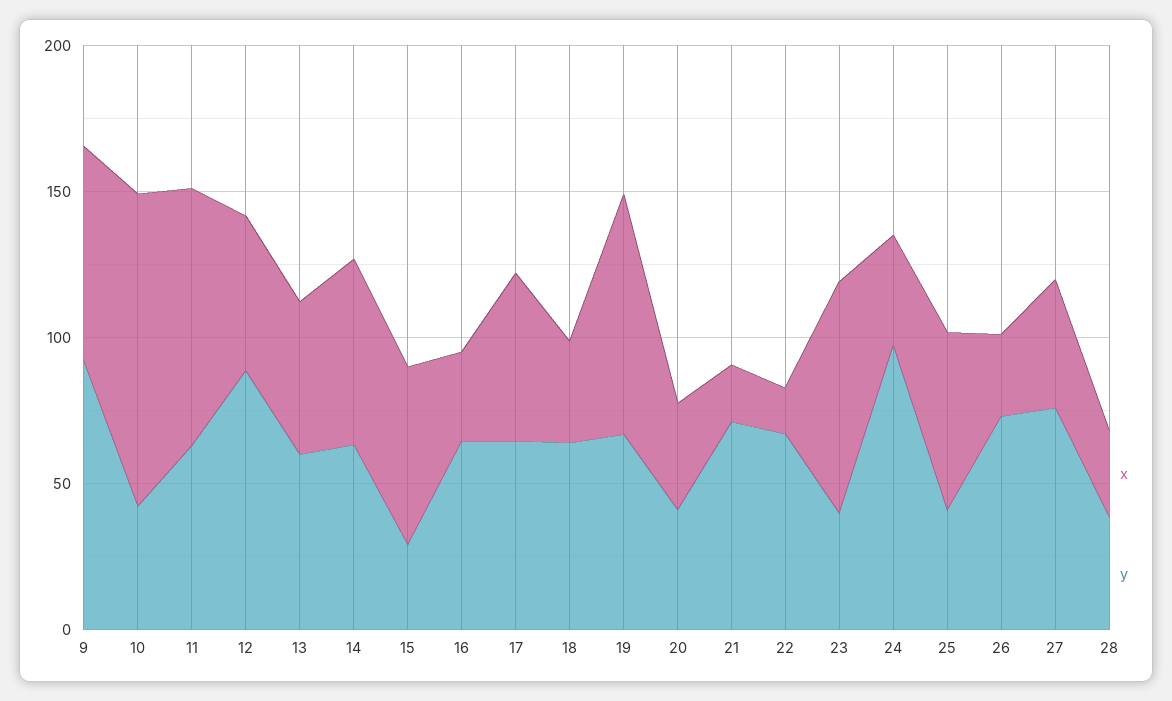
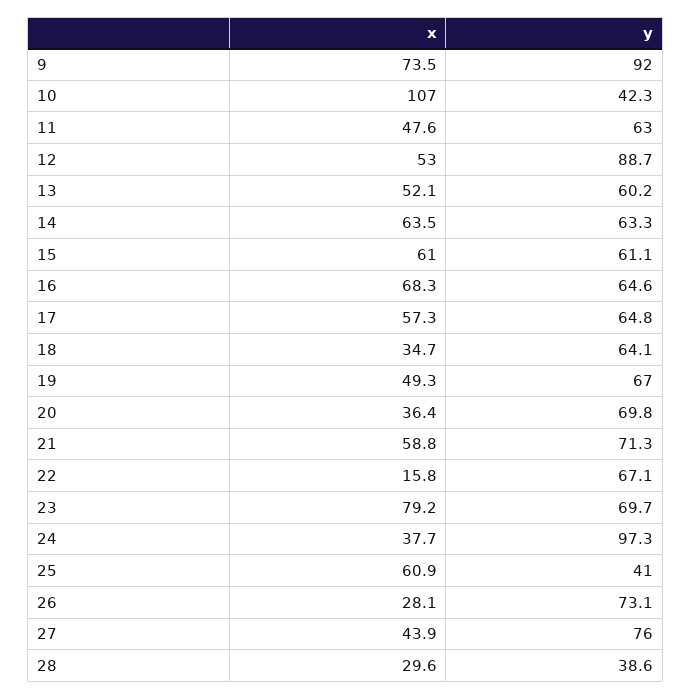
x, 11: 90 -> 47.6
y, 15: 30 -> 61.1
x, 16: 30 -> 68.3
x, 19: 80 -> 49.3
y, 20: 40 -> 69.8
x, 21: 20 -> 58.8
y, 23: 40 -> 69.7

